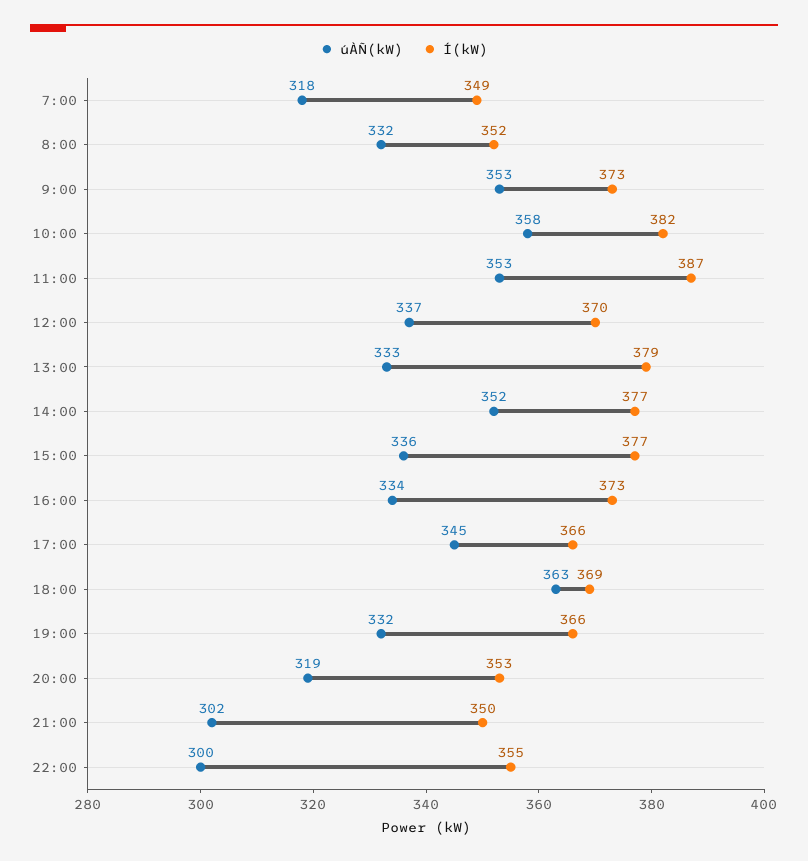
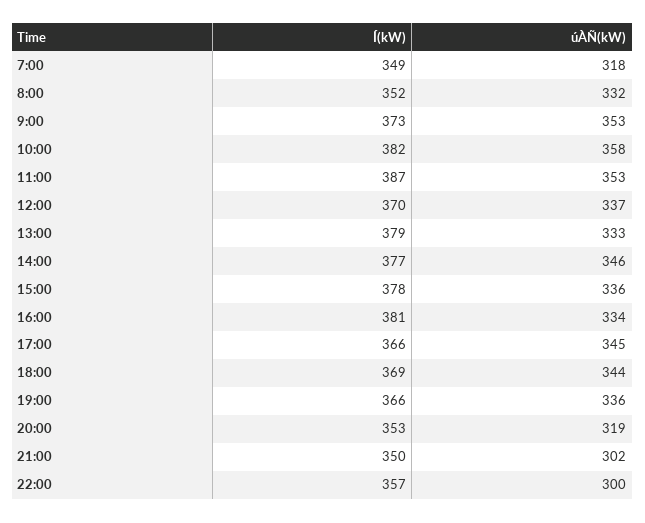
úÀÑ(kW), 14:00: 352 -> 346
Í(kW), 15:00: 377 -> 378
Í(kW), 16:00: 373 -> 381
úÀÑ(kW), 18:00: 363 -> 344
úÀÑ(kW), 19:00: 332 -> 336
Í(kW), 22:00: 355 -> 357

